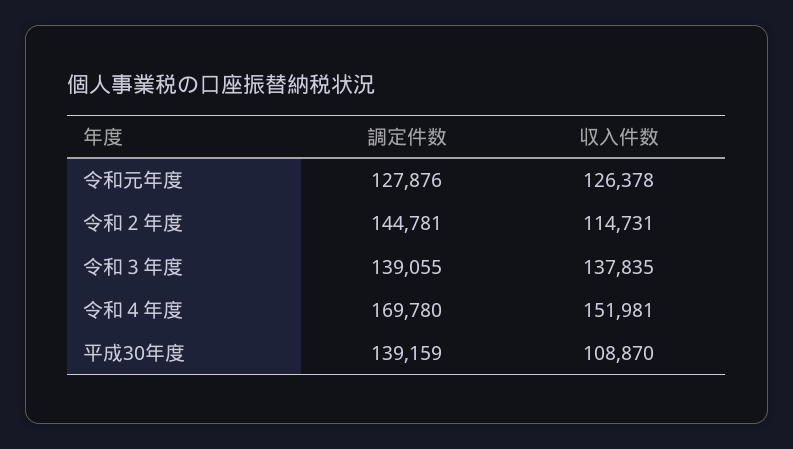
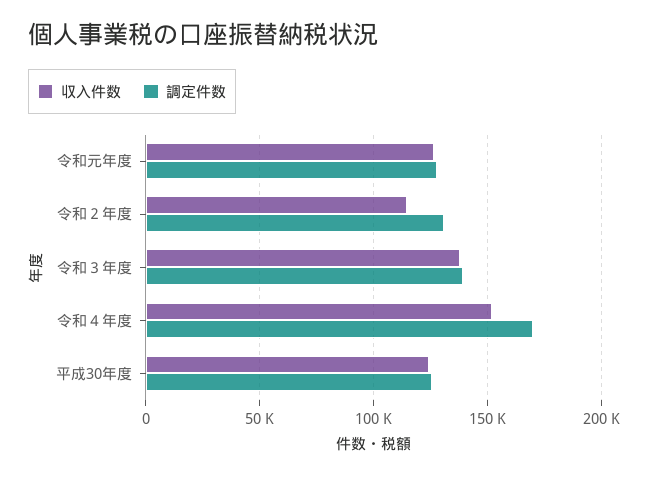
調定件数, 令和２年度: 144781 -> 130000
調定件数, 平成30年度: 139159 -> 125000
収入件数, 平成30年度: 108870 -> 125000

